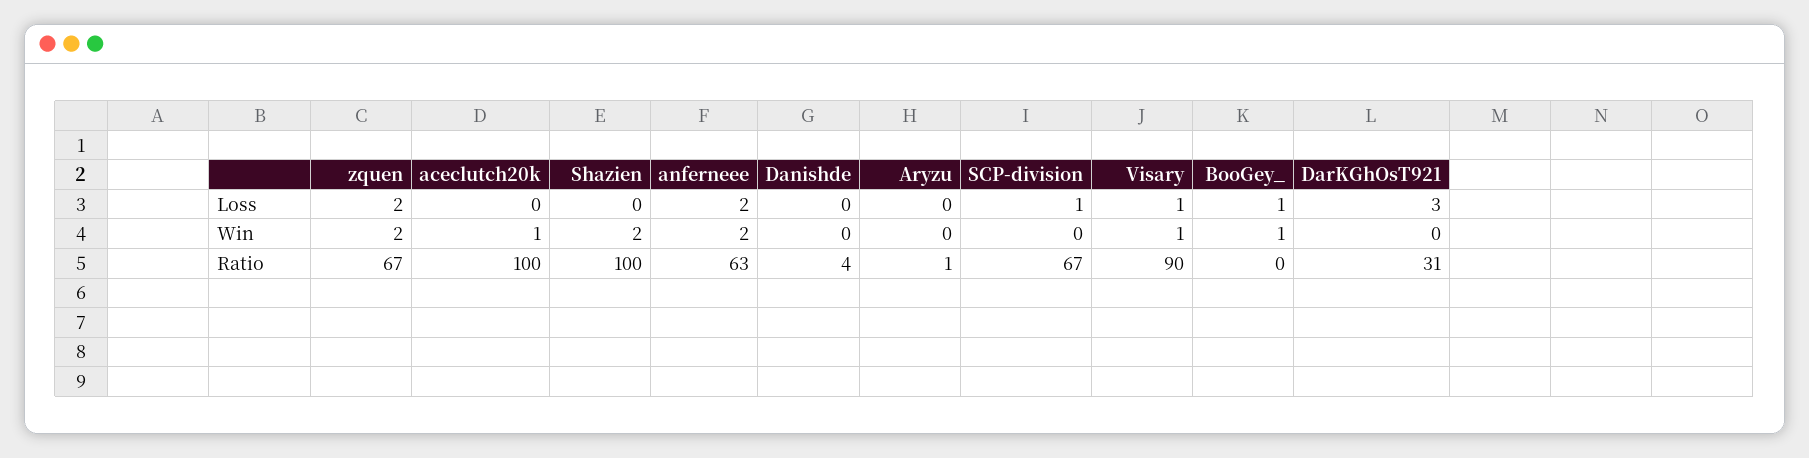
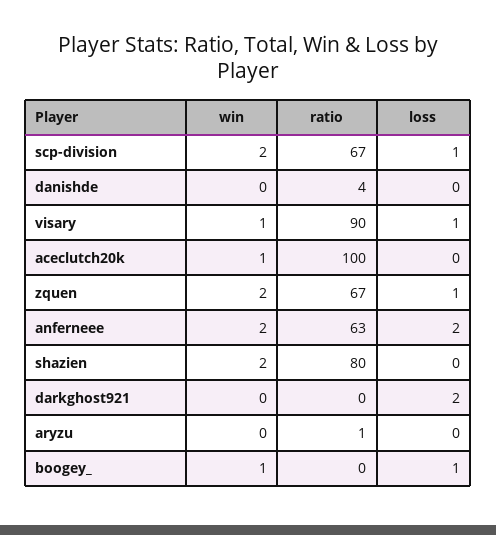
zquen, Loss: 2 -> 1
DarKGhOsT921, Loss: 3 -> 2
SCP-division, Win: 0 -> 2
Shazien, Ratio: 100 -> 80
DarKGhOsT921, Ratio: 31 -> 0

